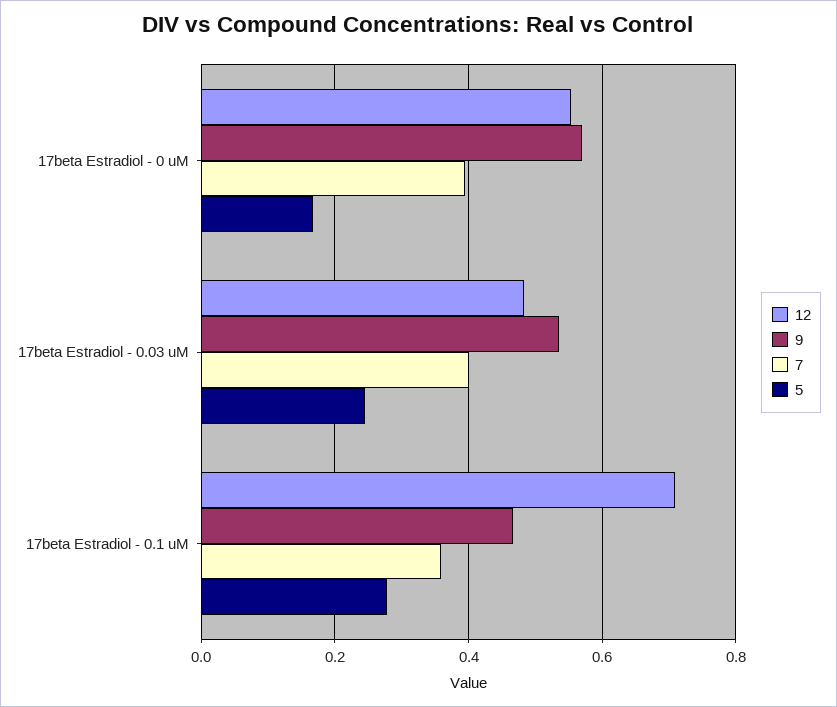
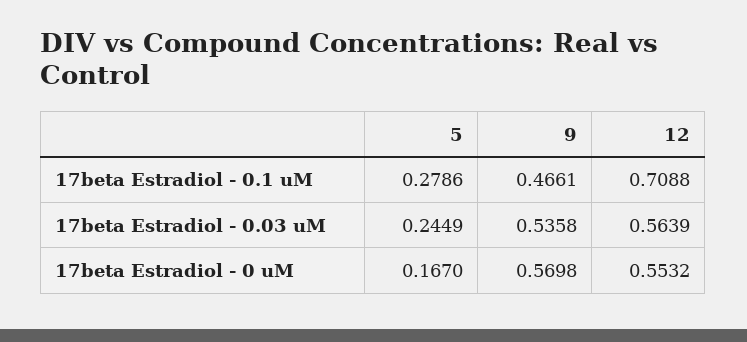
7, 17beta Estradiol - 0 uM: 0.4 -> none
12, 17beta Estradiol - 0.03 uM: 0.48 -> 0.5639
7, 17beta Estradiol - 0.03 uM: 0.4 -> none
7, 17beta Estradiol - 0.1 uM: 0.36 -> none

